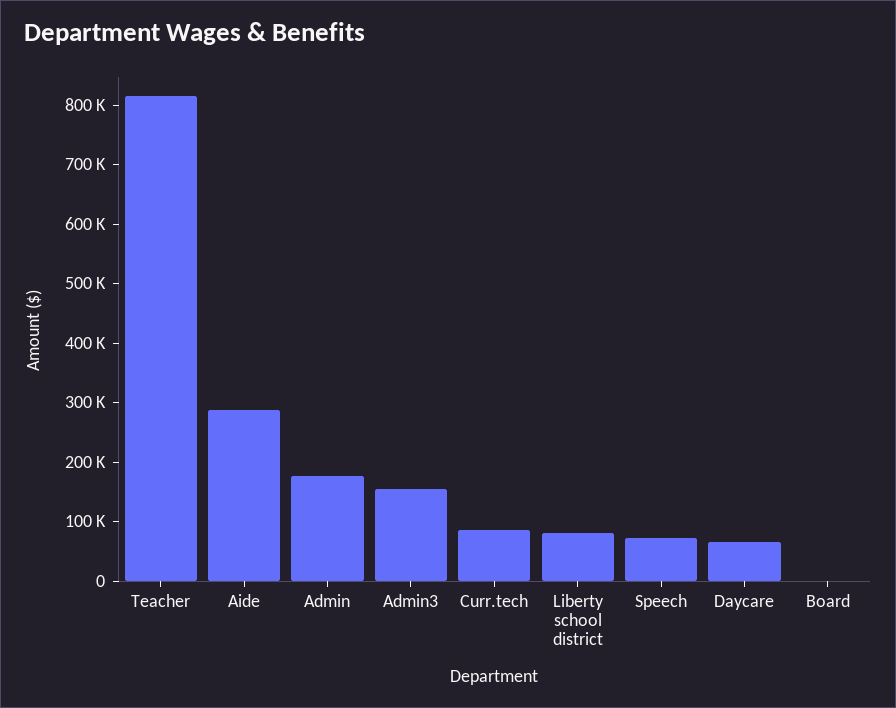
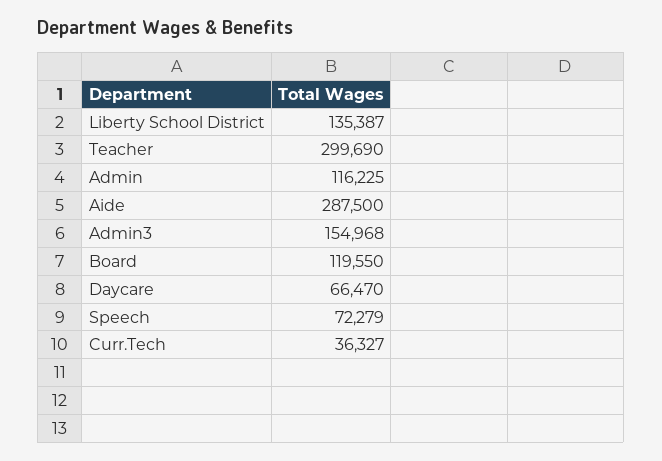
Teacher: 820000 -> 299690
Admin: 180000 -> 116225
Curr.tech: 80000 -> 36327
Liberty school district: 80000 -> 135387
Board: 0 -> 119550

